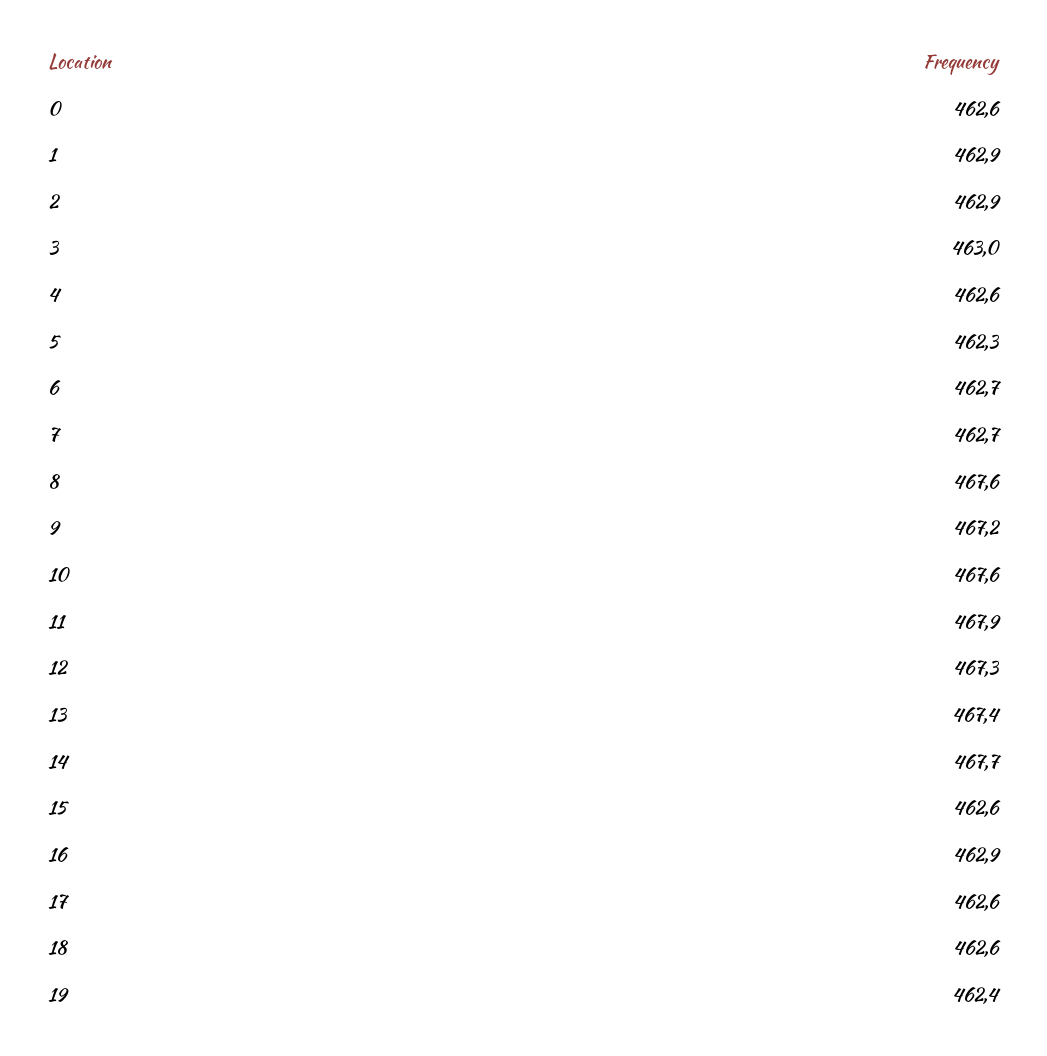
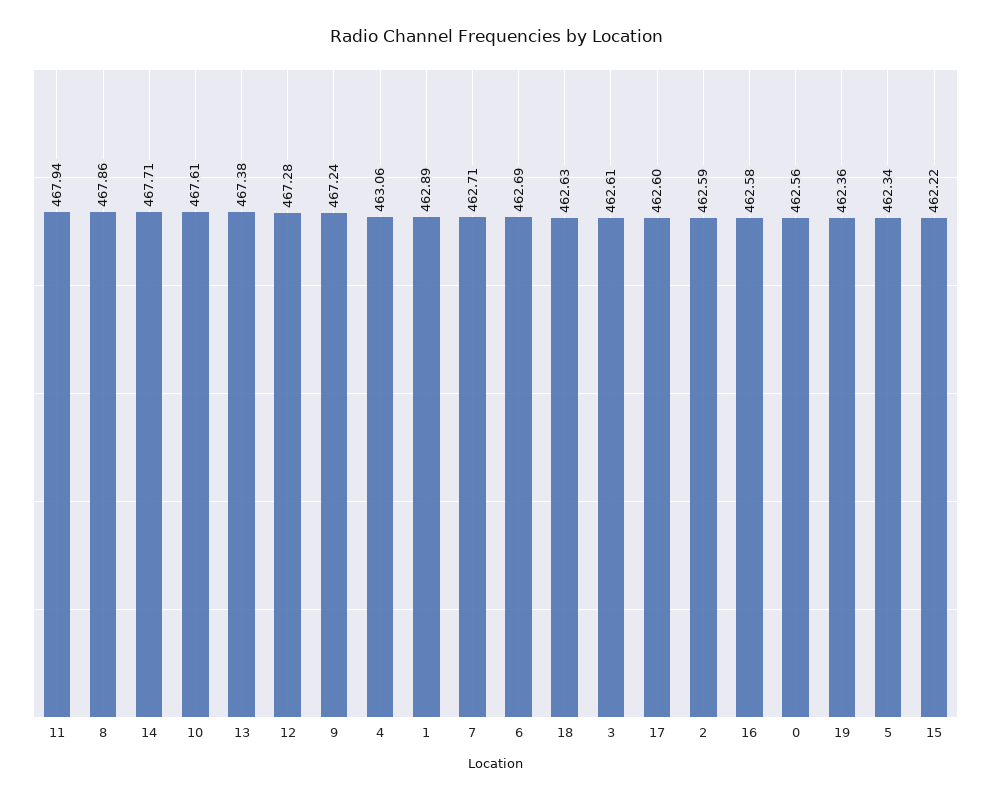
2: 462.9 -> 462.59
3: 463 -> 462.61
4: 462.6 -> 463.06
8: 467.6 -> 467.86
15: 462.6 -> 462.22
16: 462.9 -> 462.58

